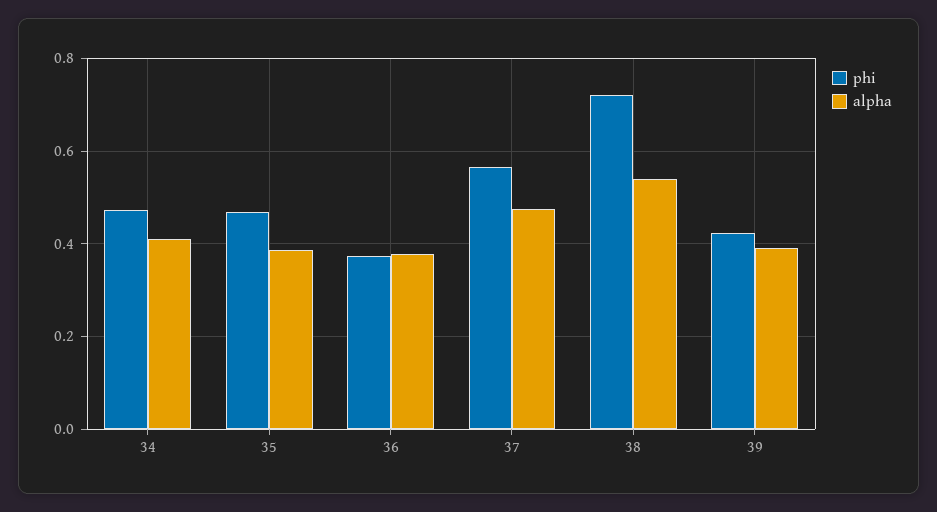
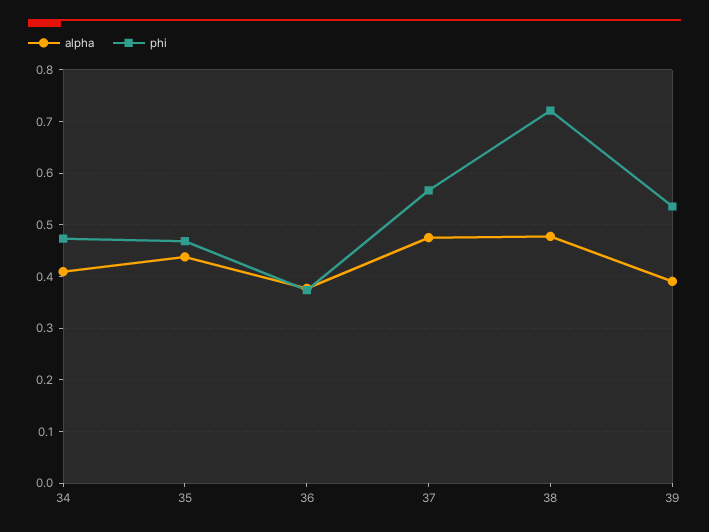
alpha, 35: 0.38 -> 0.44
alpha, 38: 0.54 -> 0.48
phi, 39: 0.42 -> 0.54

